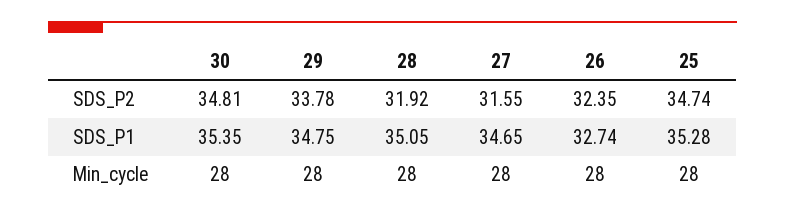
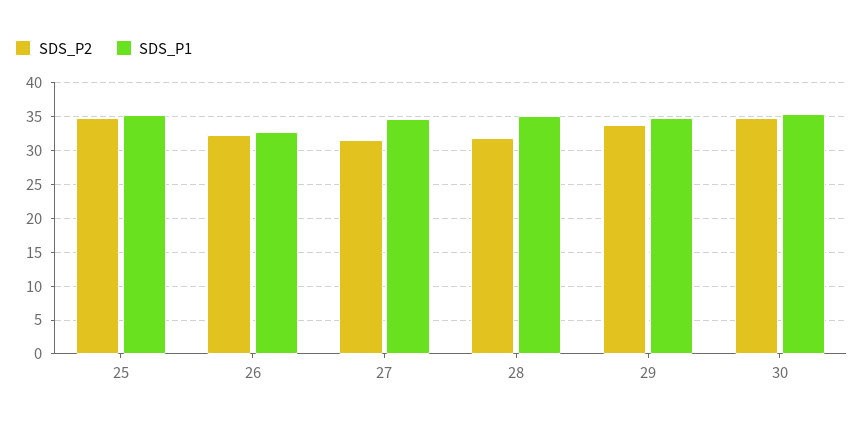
Min_cycle, 30: 28 -> none
Min_cycle, 29: 28 -> none
Min_cycle, 28: 28 -> none
Min_cycle, 27: 28 -> none
Min_cycle, 26: 28 -> none
Min_cycle, 25: 28 -> none

